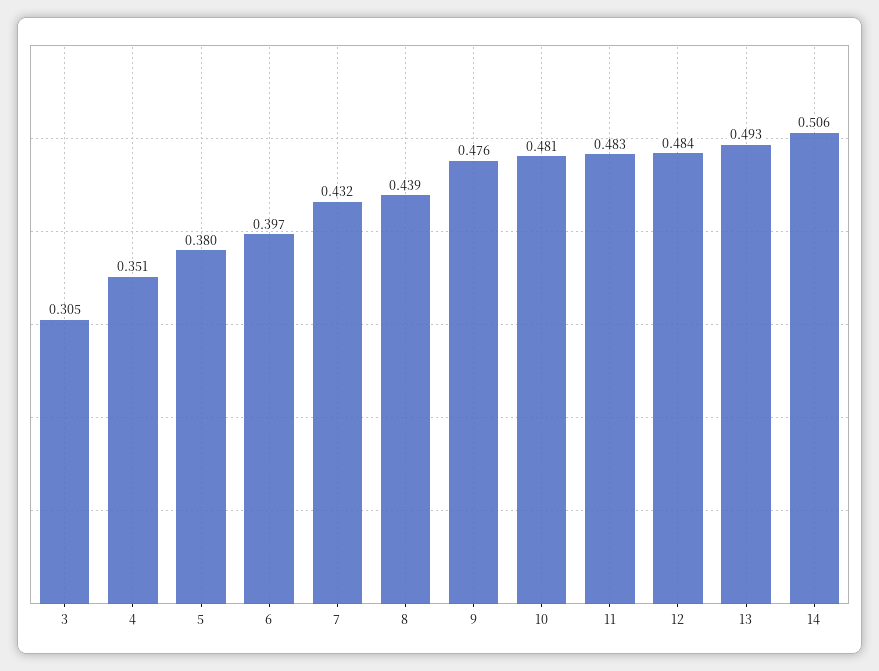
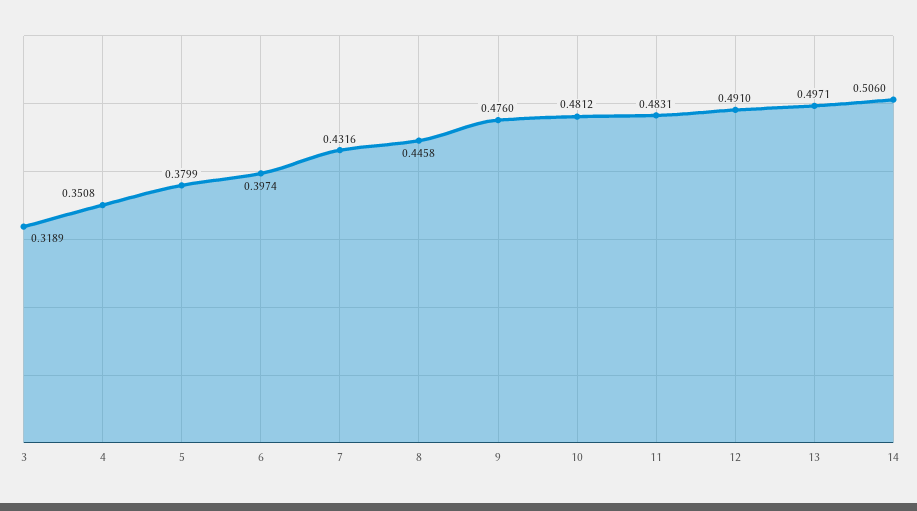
3: 0.305 -> 0.3189
8: 0.439 -> 0.4458
12: 0.484 -> 0.491
13: 0.493 -> 0.4971

